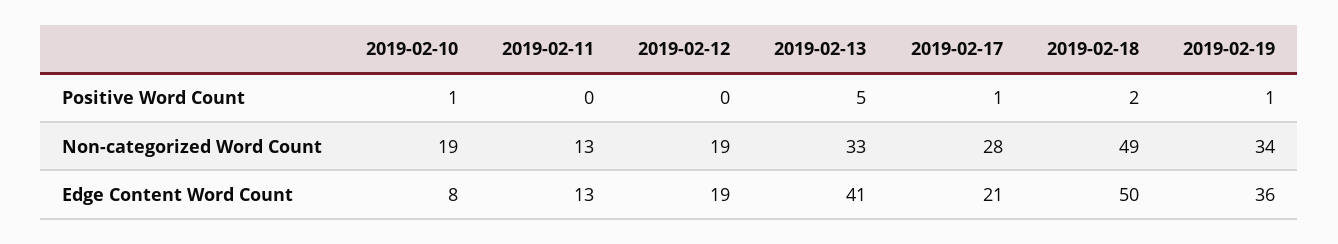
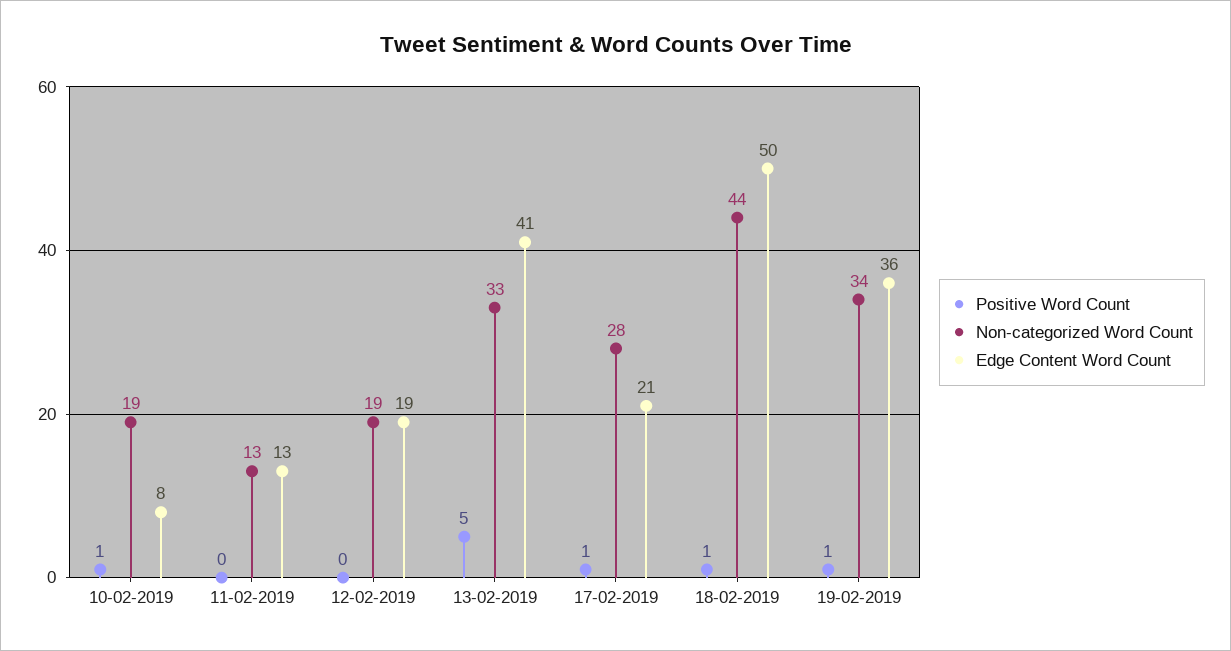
Positive Word Count, 2019-02-18: 2 -> 1
Non-categorized Word Count, 2019-02-18: 49 -> 44

